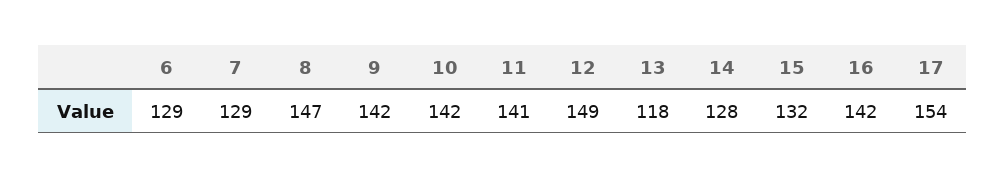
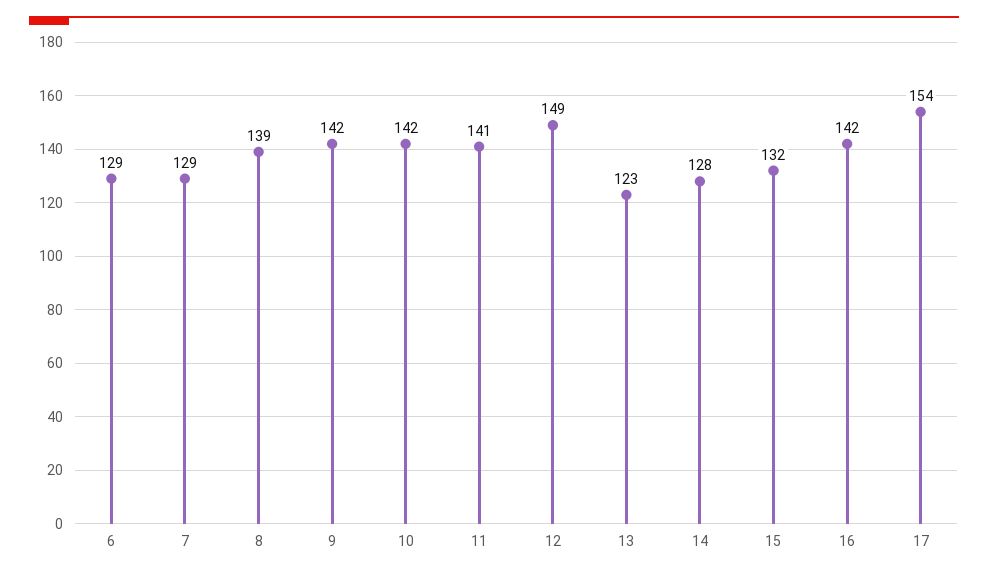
8: 147 -> 139
13: 118 -> 123

